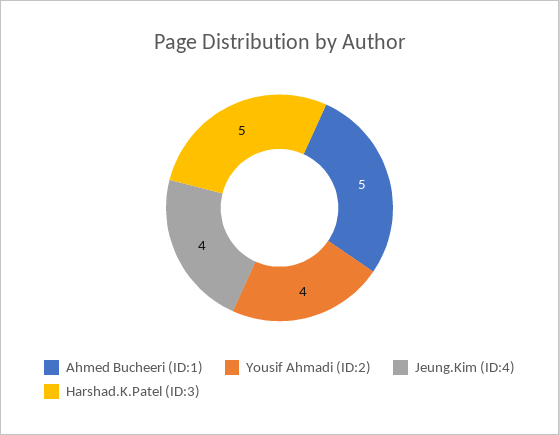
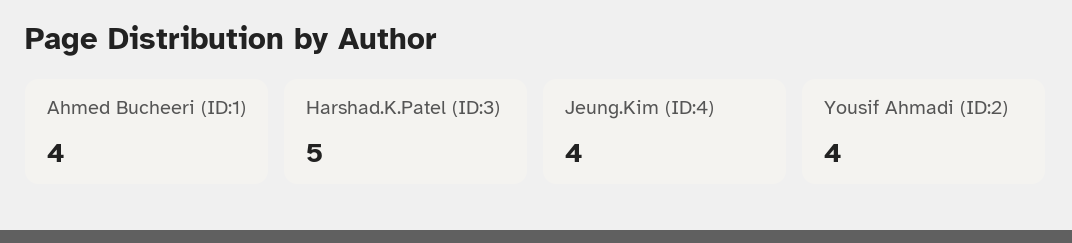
Ahmed Bucheeri (ID:1): 5 -> 4

